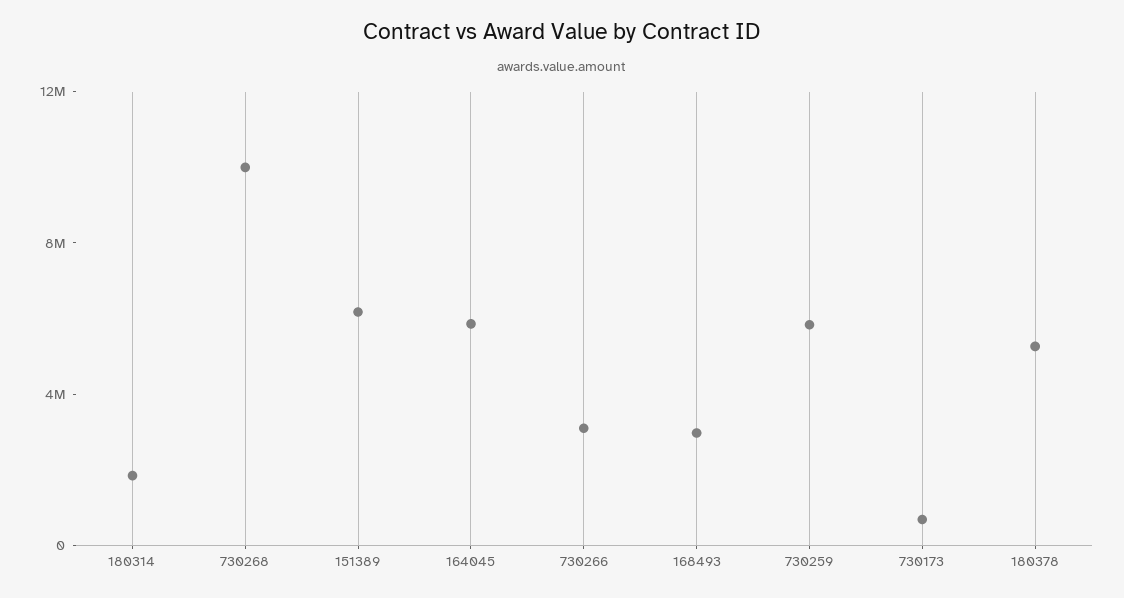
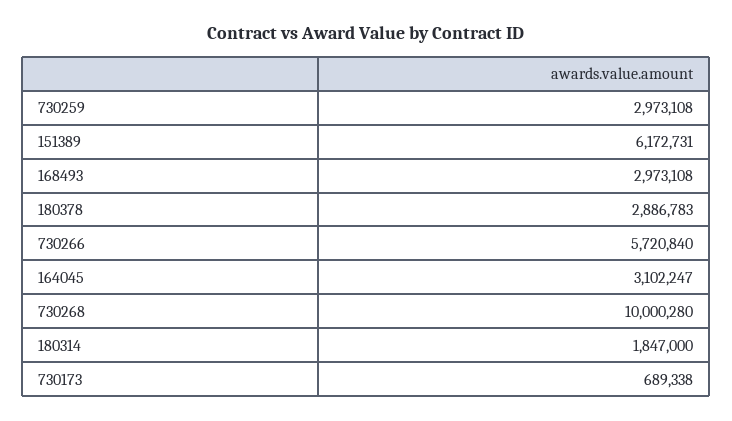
164045: 6000000 -> 3102247
730266: 3000000 -> 5720840
730259: 6000000 -> 2973108
180378: 5000000 -> 2886783

